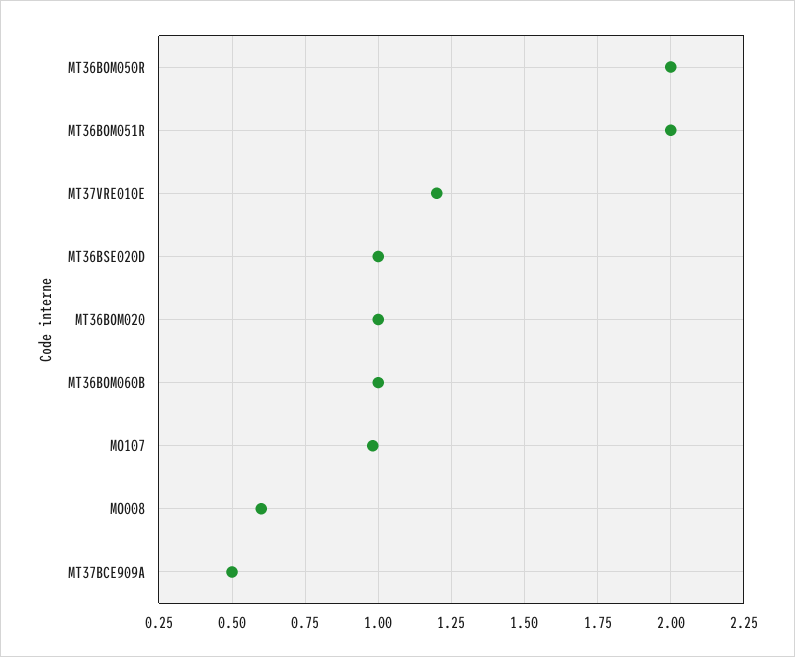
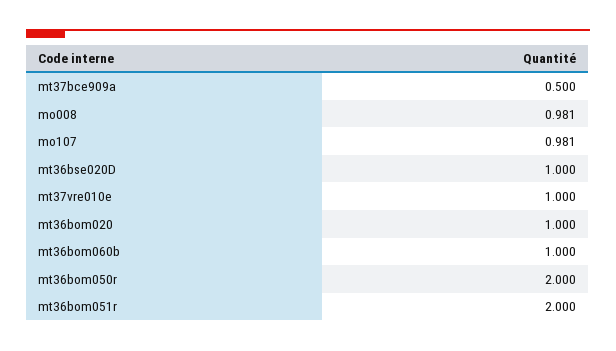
MT37VRE010E: 1.2 -> 1
MO008: 0.6 -> 0.981

